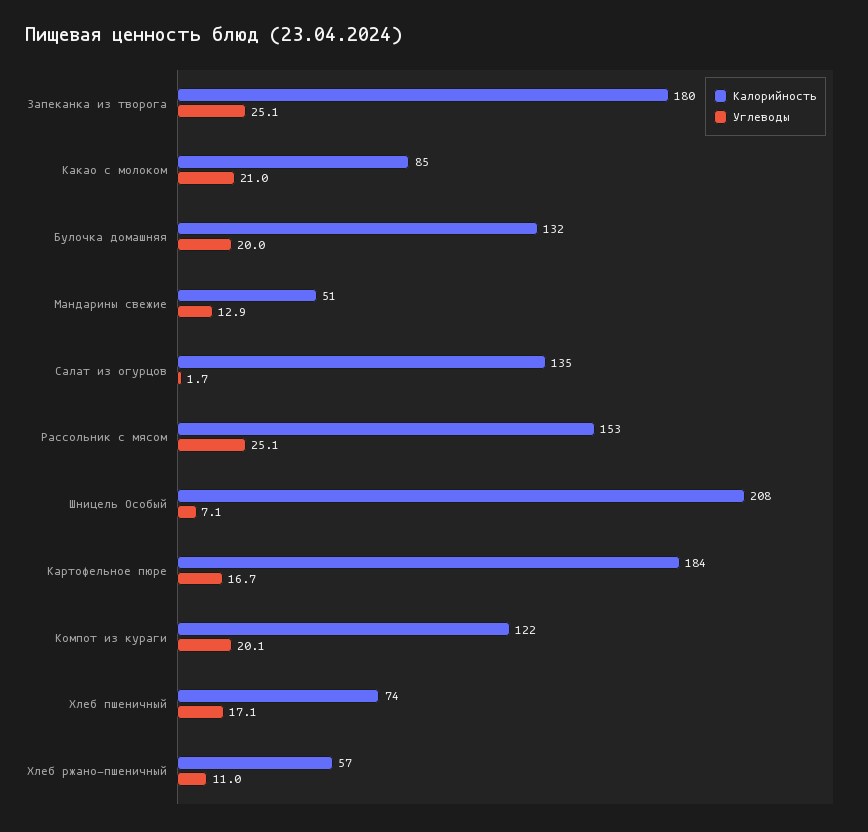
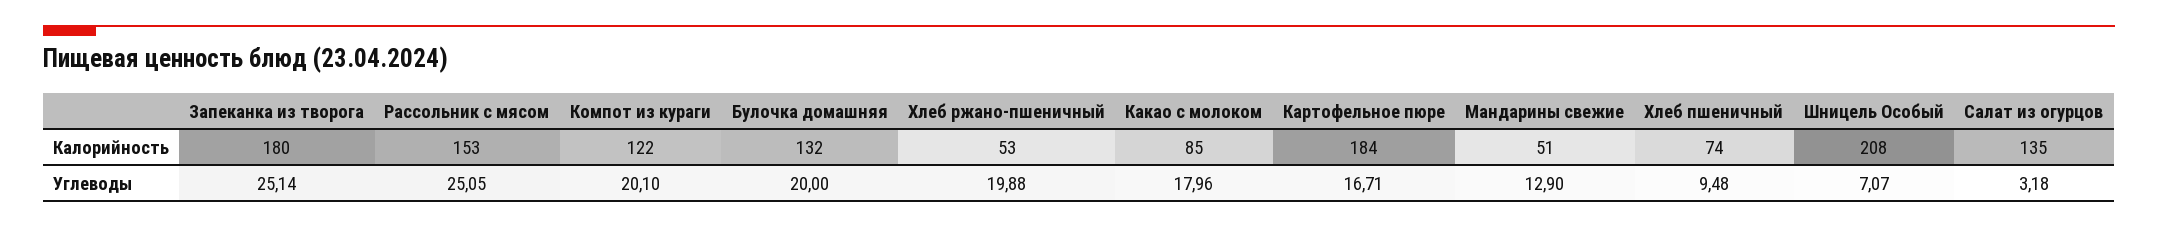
Углеводы, Какао с молоком: 21 -> 17.96
Углеводы, Салат из огурцов: 1.7 -> 3.18
Углеводы, Хлеб пшеничный: 17.1 -> 9.48
Калорийность, Хлеб ржано-пшеничный: 57 -> 53
Углеводы, Хлеб ржано-пшеничный: 11 -> 19.88

